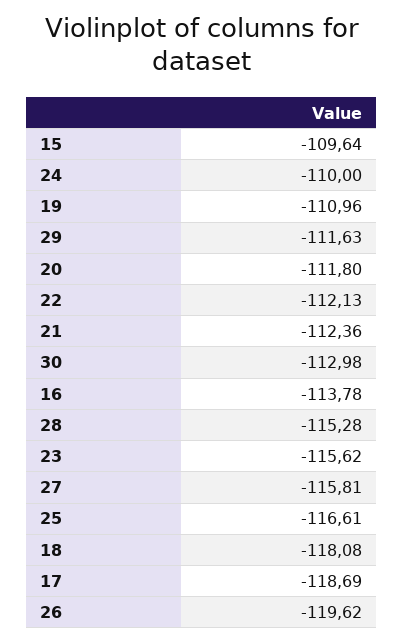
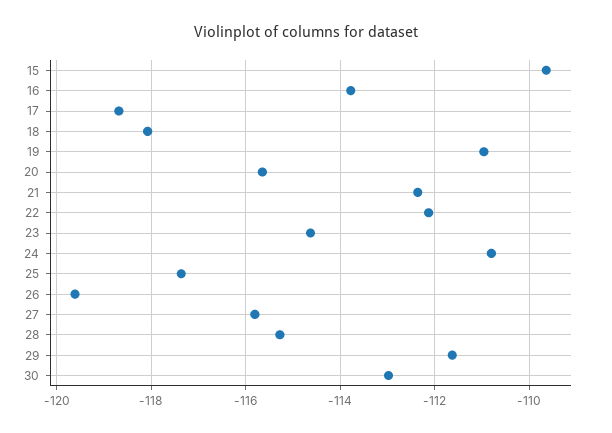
24: -110 -> -110.8
20: -111.8 -> -115.6
23: -115.62 -> -114.6
25: -116.61 -> -117.4

